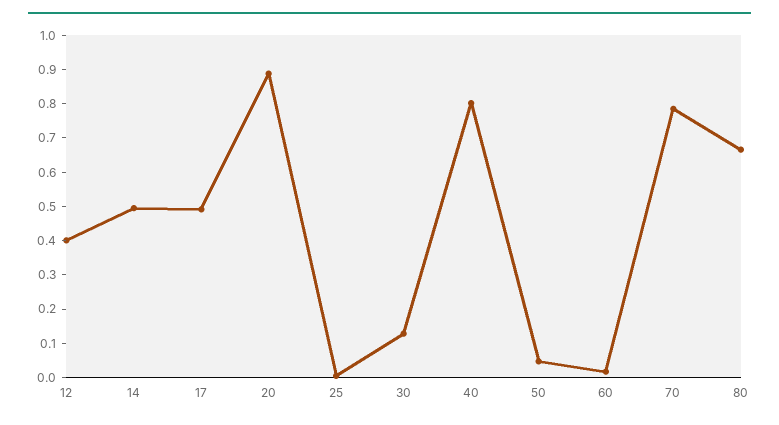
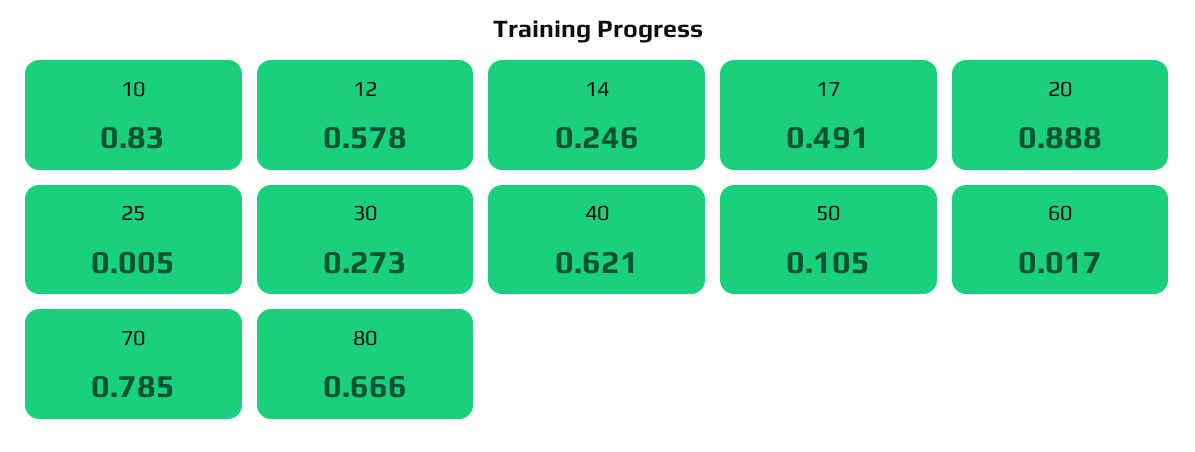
12: 0.4 -> 0.578
14: 0.5 -> 0.246
30: 0.125 -> 0.273
40: 0.8 -> 0.621
50: 0.05 -> 0.105
10: none -> 0.83

